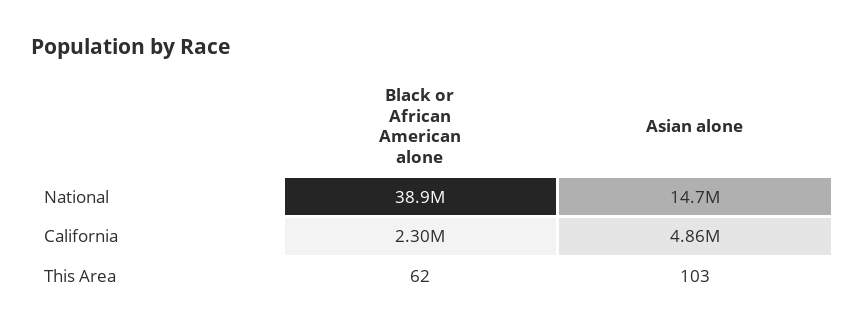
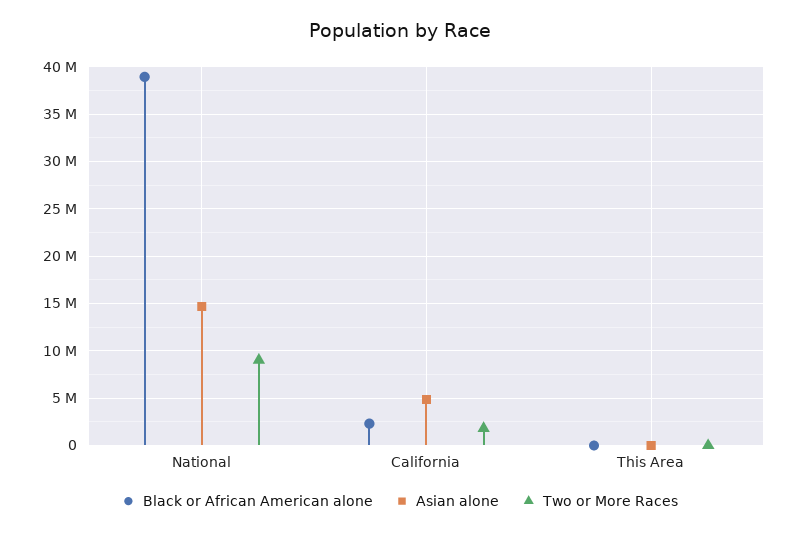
Two or More Races, National: none -> 9000000
Two or More Races, California: none -> 2000000
Two or More Races, This Area: none -> 0

